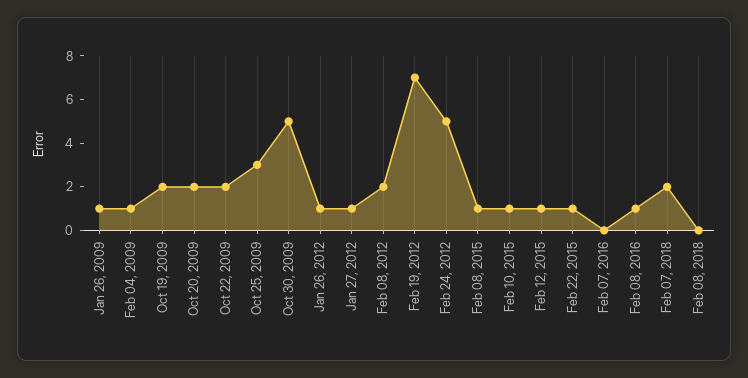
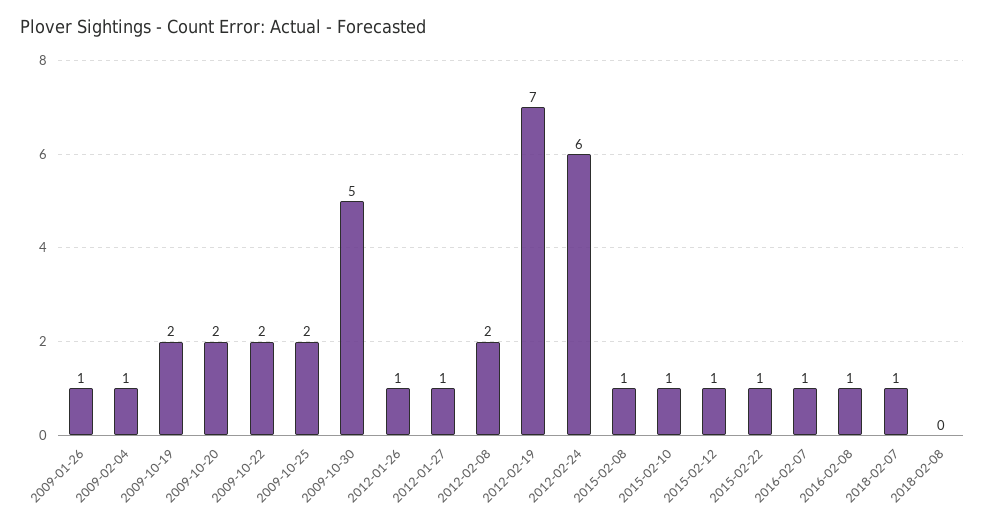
Oct 25, 2009: 3 -> 2
Feb 24, 2012: 5 -> 6
Feb 07, 2016: 0 -> 1
Feb 07, 2018: 2 -> 1

